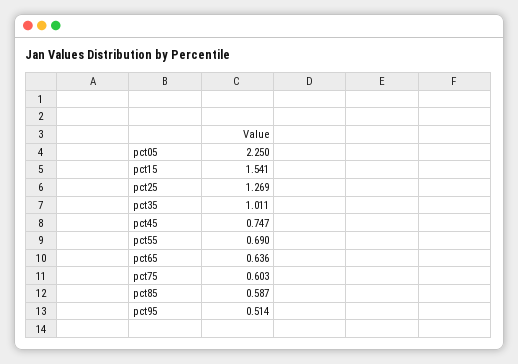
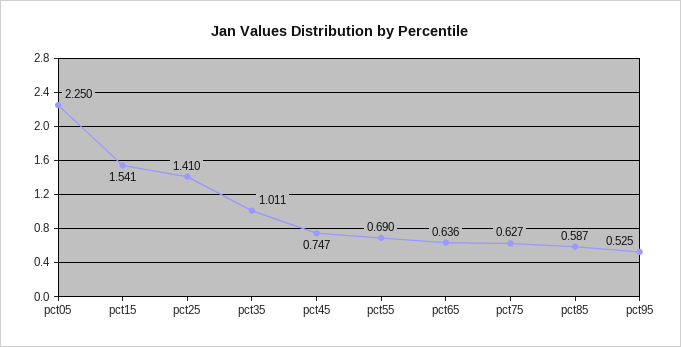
pct25: 1.269 -> 1.41
pct75: 0.603 -> 0.627
pct95: 0.514 -> 0.525

